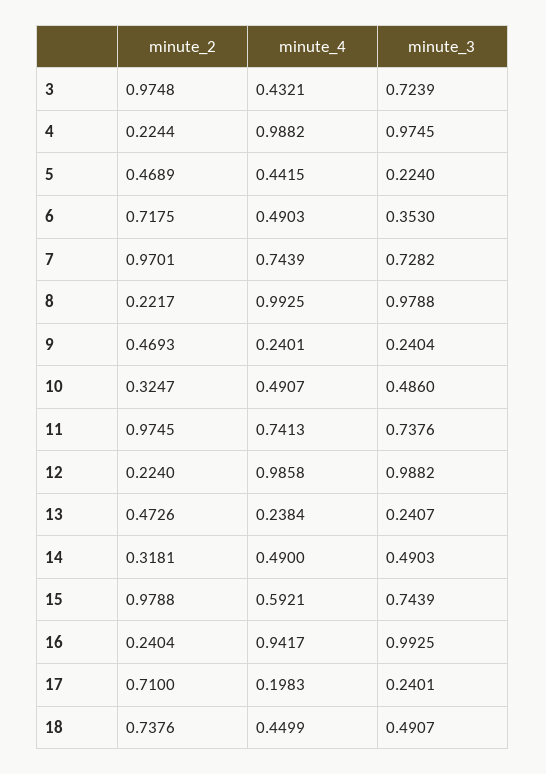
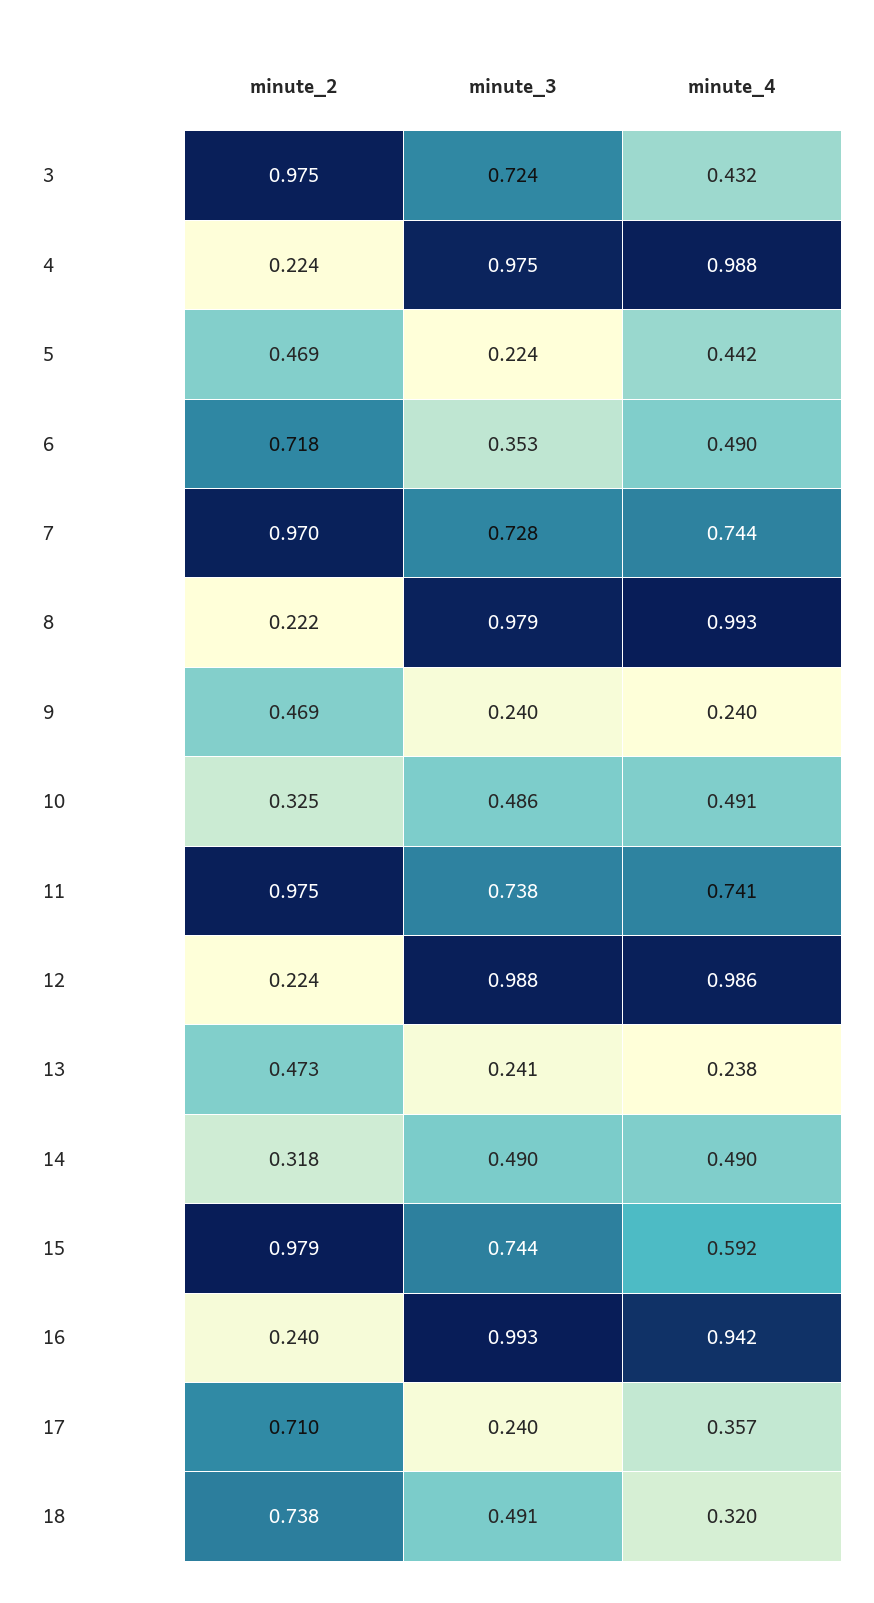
minute_4, 17: 0.1983 -> 0.357
minute_4, 18: 0.4499 -> 0.32

